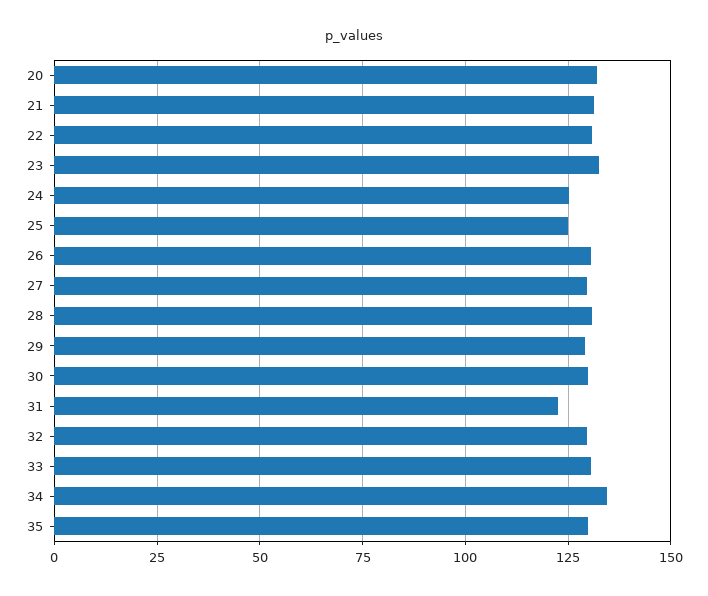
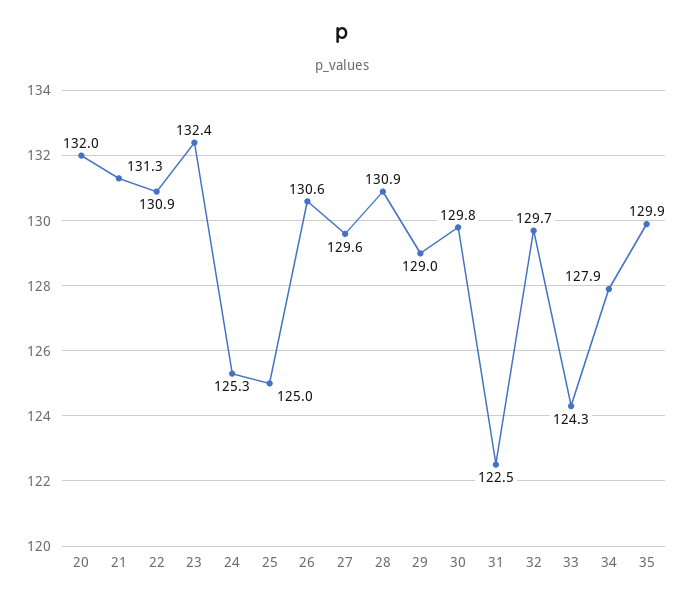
33: 130 -> 124.3
34: 135 -> 127.9

